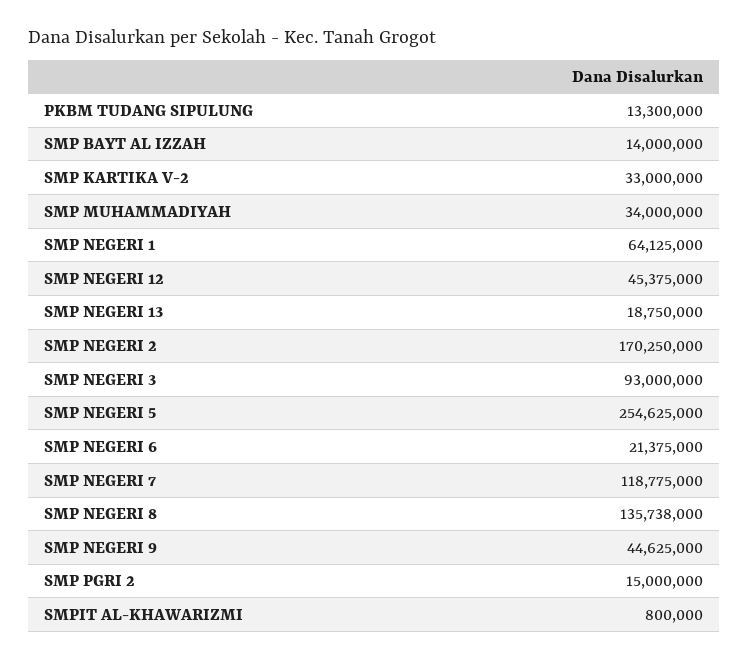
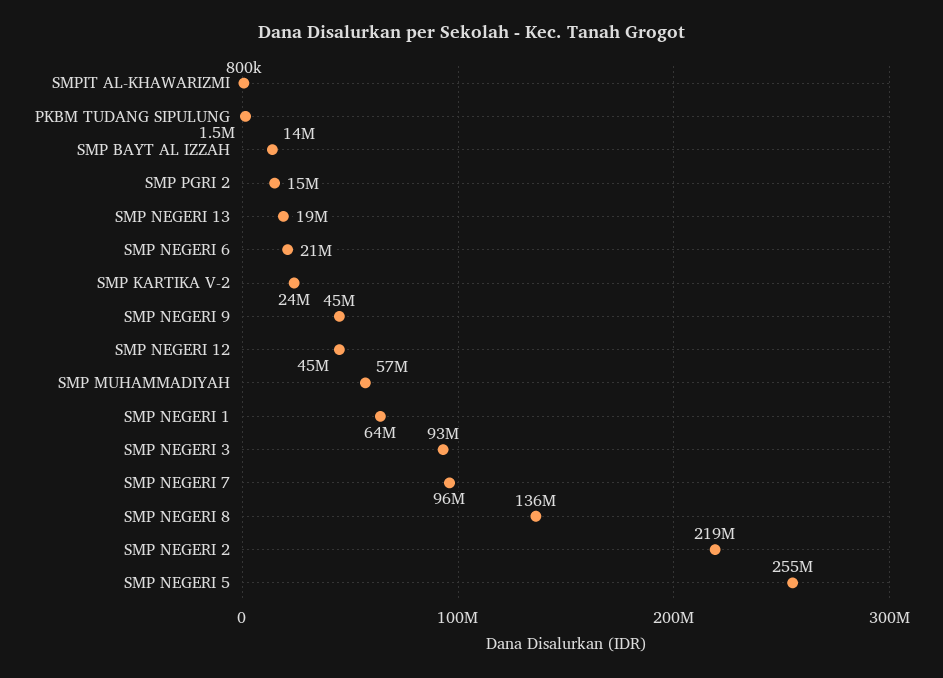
PKBM TUDANG SIPULUNG: 13300000 -> 1500000
SMP KARTIKA V-2: 33000000 -> 24000000
SMP MUHAMMADIYAH: 34000000 -> 57000000
SMP NEGERI 2: 170250000 -> 219000000
SMP NEGERI 7: 118775000 -> 96000000

